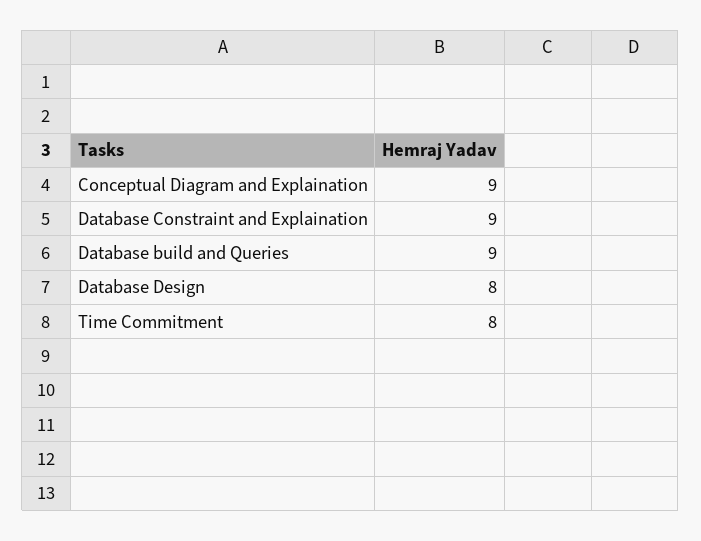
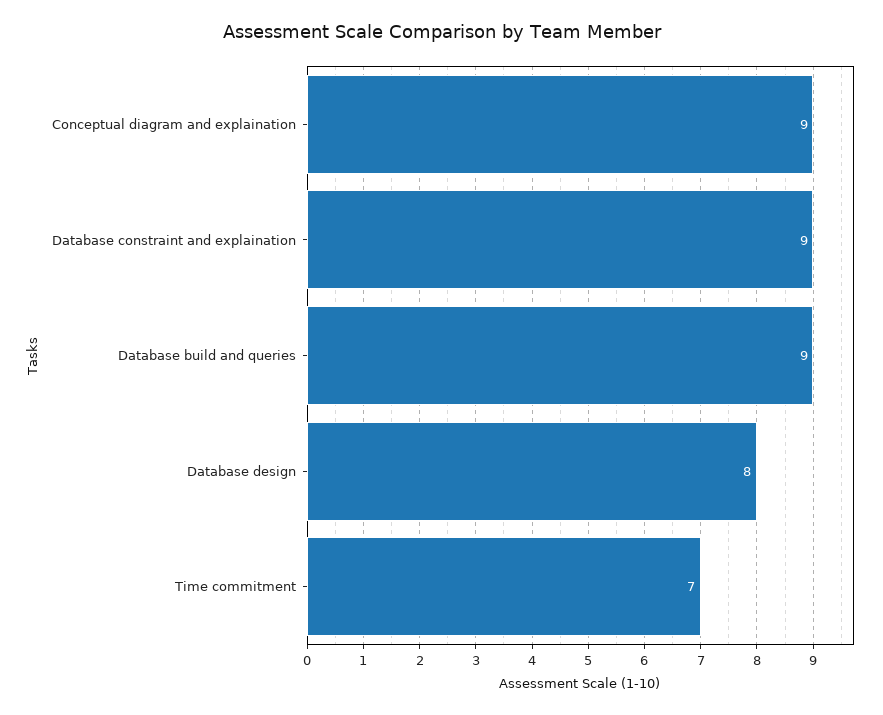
Time Commitment: 8 -> 7

